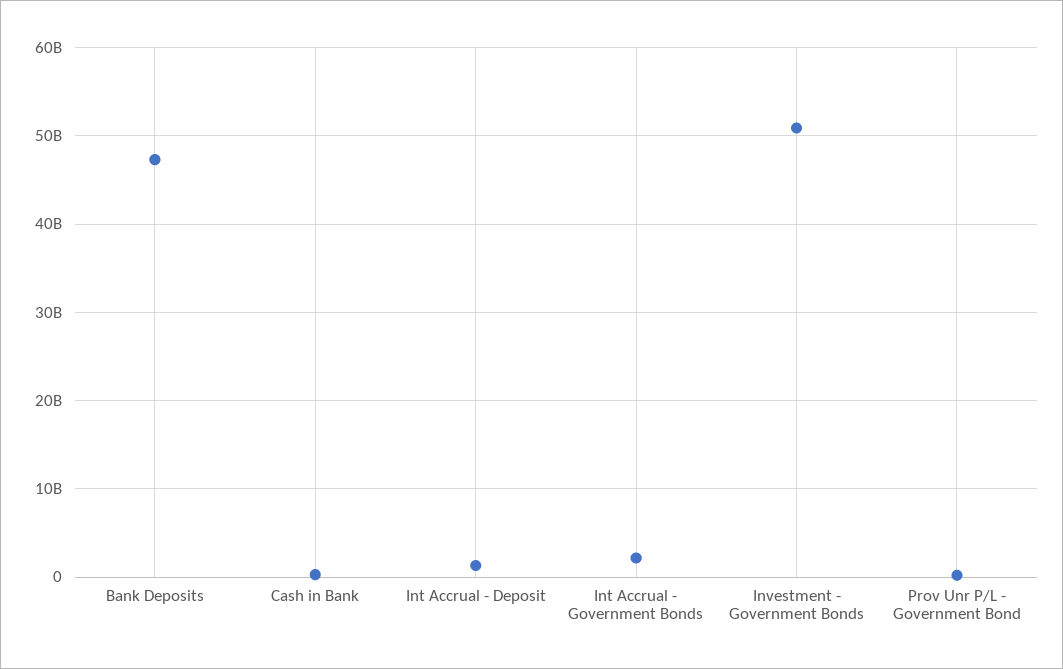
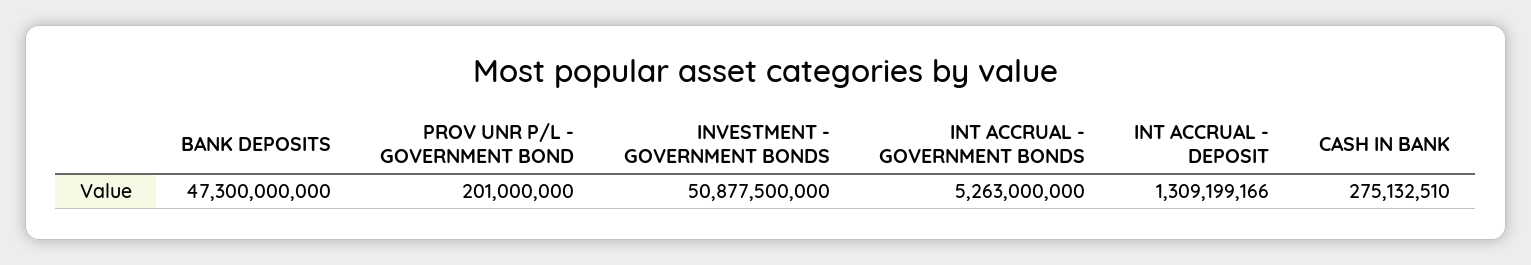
Int Accrual - Government Bonds: 2000000000 -> 5263000000

